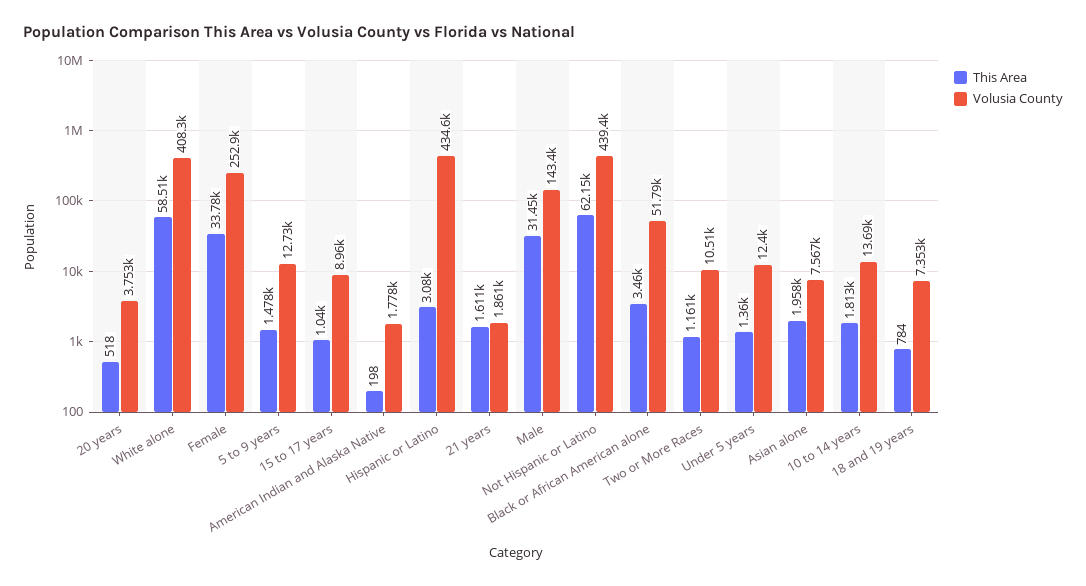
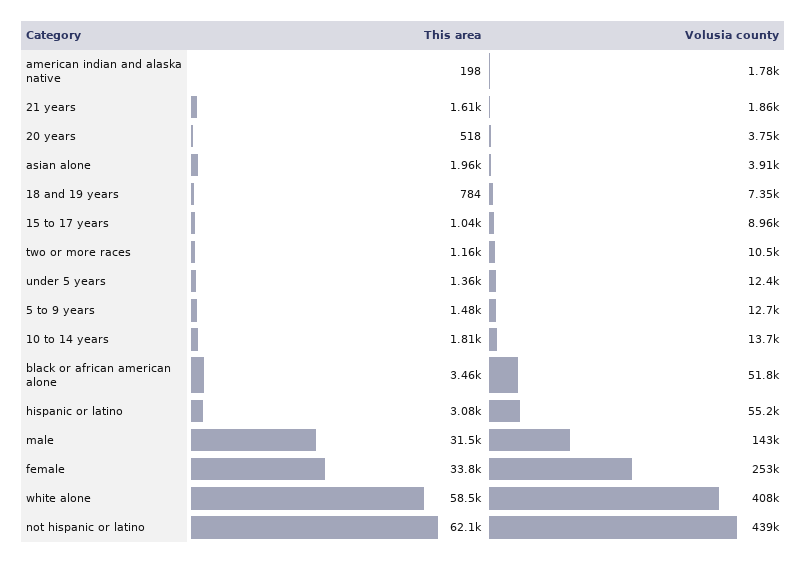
Volusia County, Hispanic or Latino: 434600 -> 55200
Volusia County, Asian alone: 7567 -> 3910

